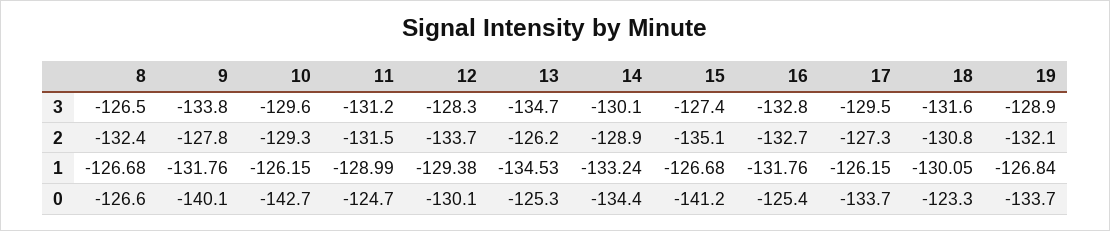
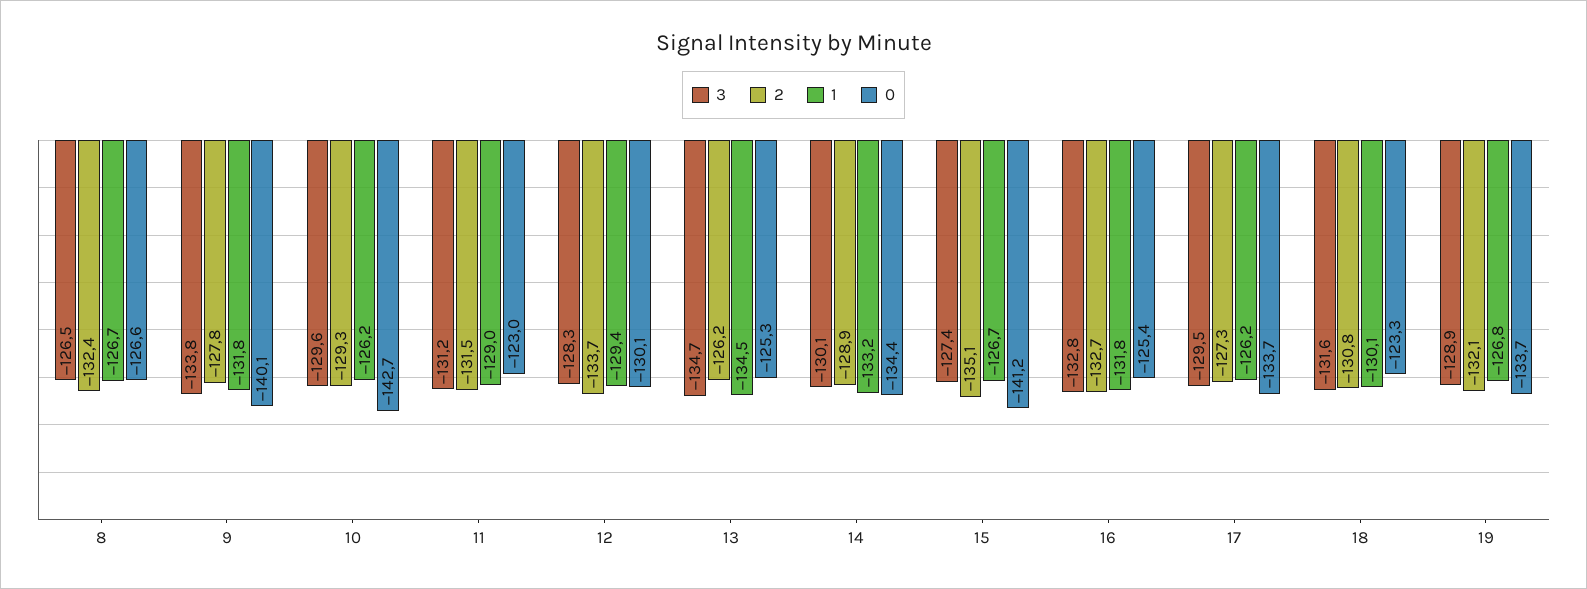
0, 11: -124.7 -> -123

